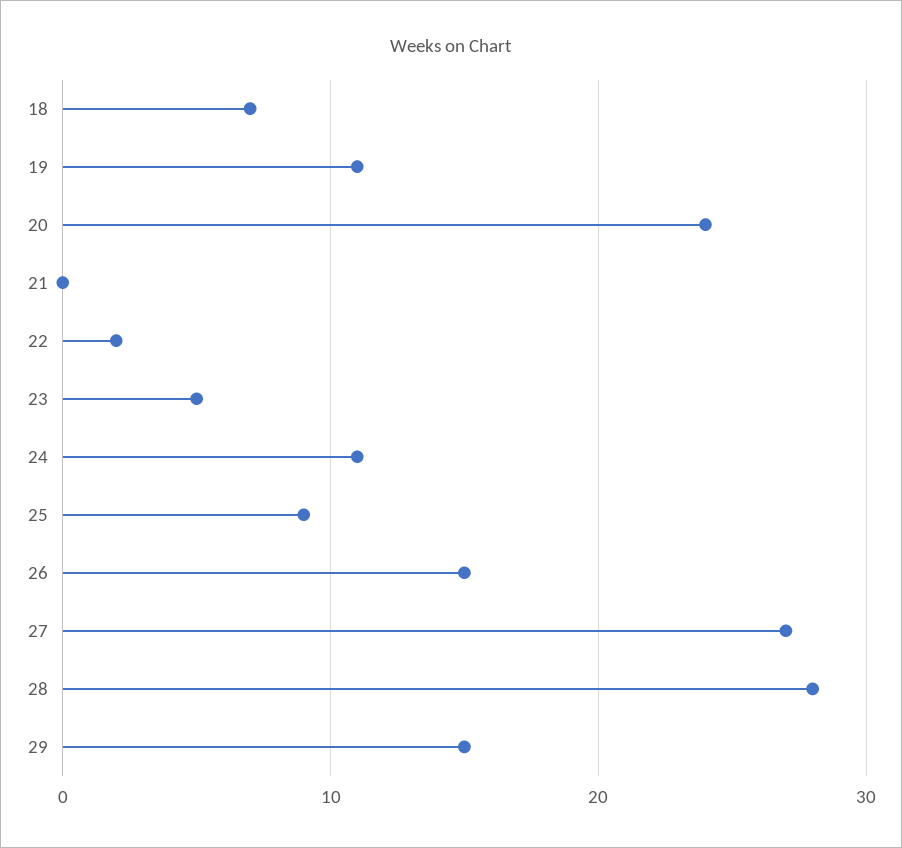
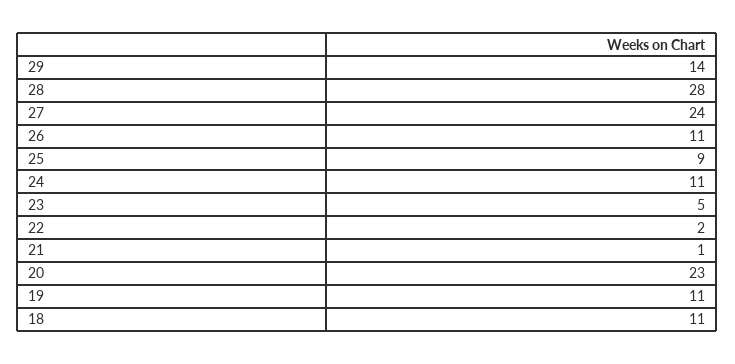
18: 7 -> 11
20: 24 -> 23
21: 0 -> 1
26: 15 -> 11
27: 27 -> 24
29: 15 -> 14

